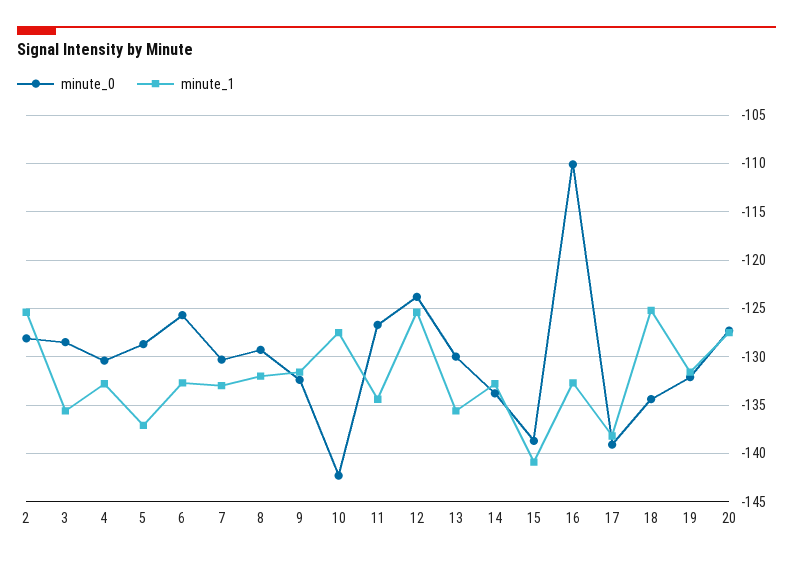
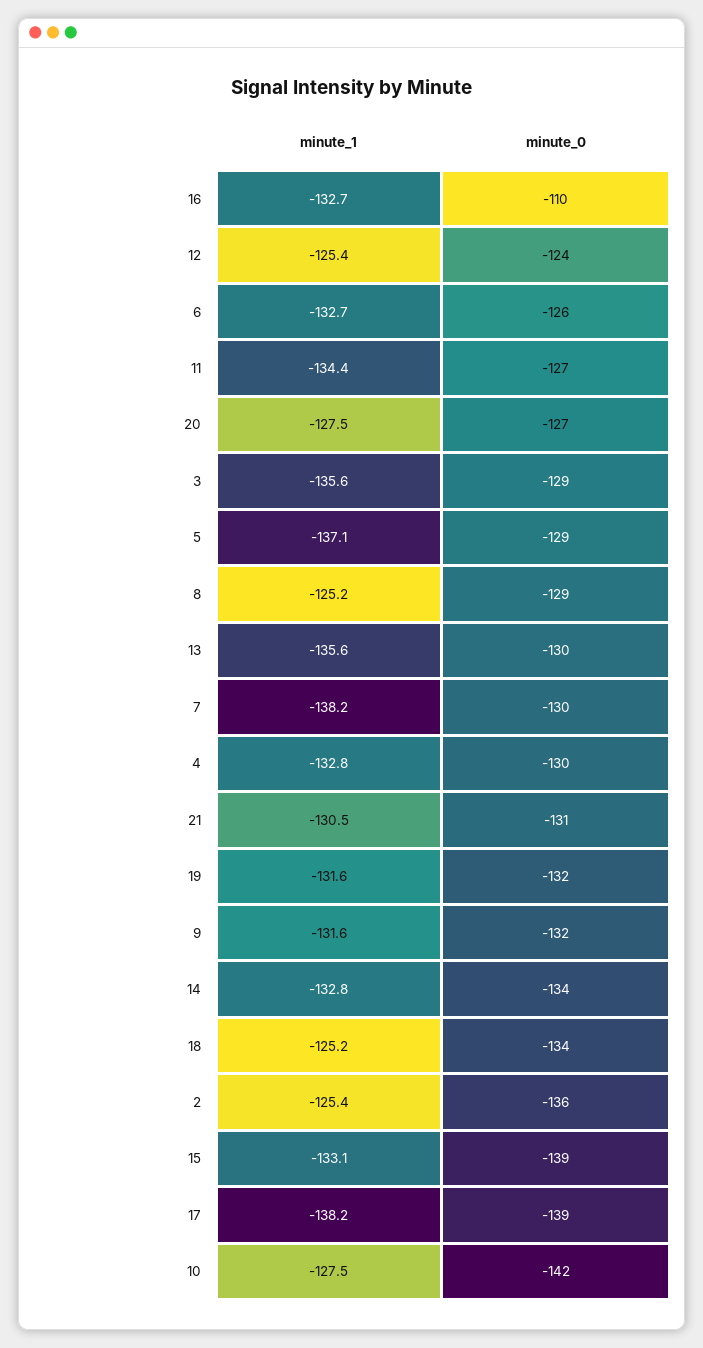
minute_0, 2: -128 -> -136
minute_1, 7: -133 -> -138.2
minute_1, 8: -132 -> -125.2
minute_1, 15: -141 -> -133.1
minute_1, 21: none -> -130.5
minute_0, 21: none -> -131

